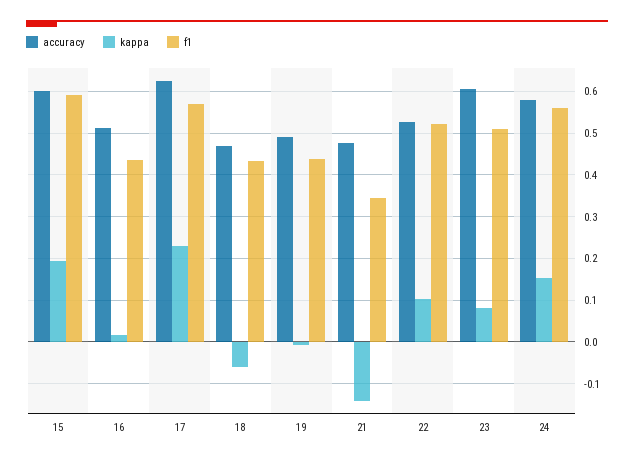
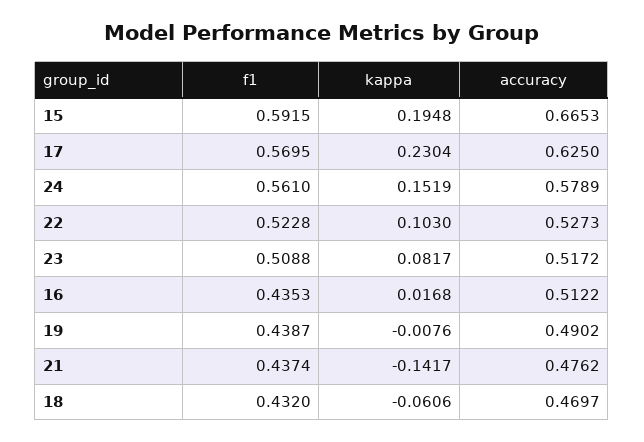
accuracy, 15: 0.6 -> 0.6653
f1, 21: 0.34 -> 0.4374
accuracy, 23: 0.6 -> 0.5172

